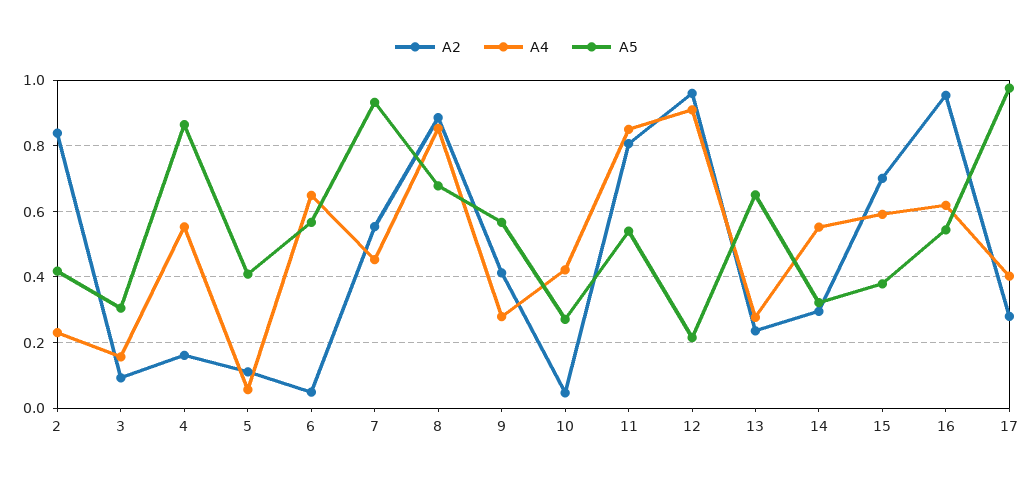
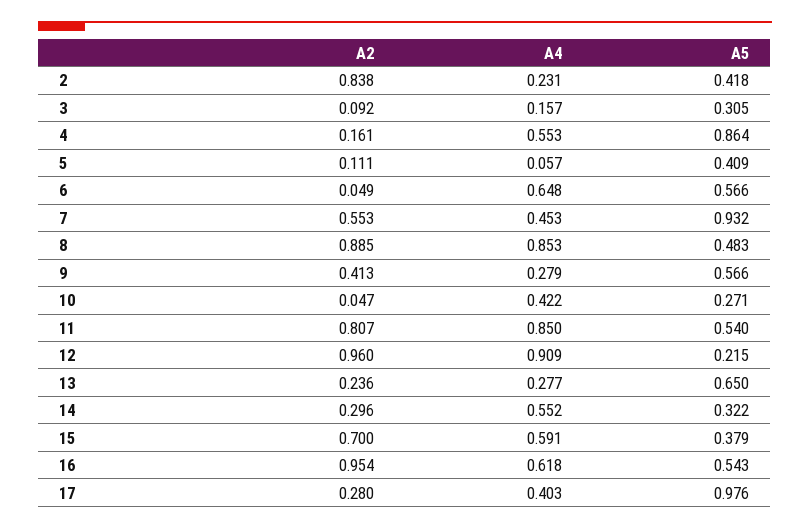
A5, 8: 0.68 -> 0.483

